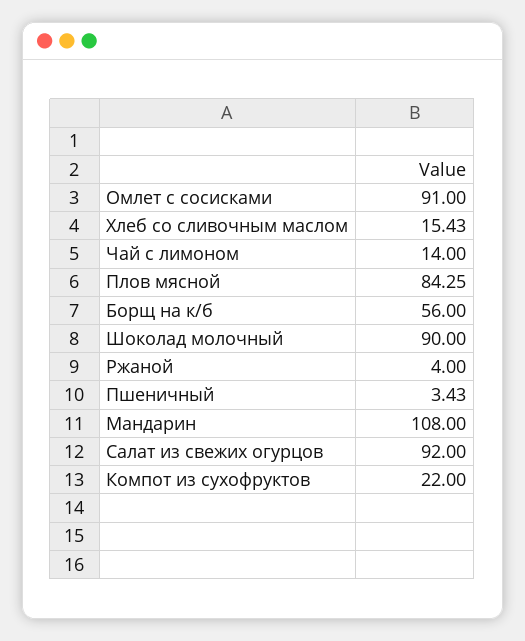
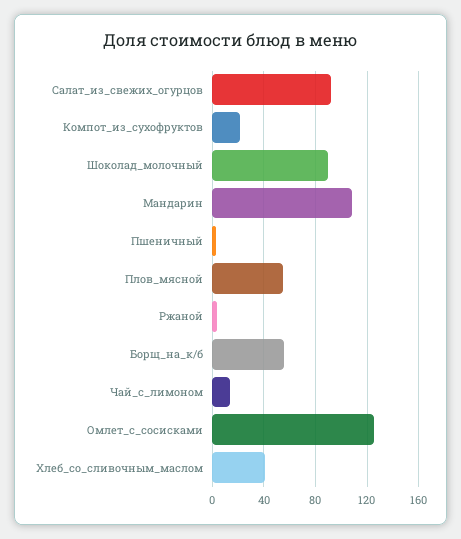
Омлет с сосисками: 91 -> 125
Хлеб со сливочным маслом: 15.43 -> 40
Плов мясной: 84.25 -> 55

